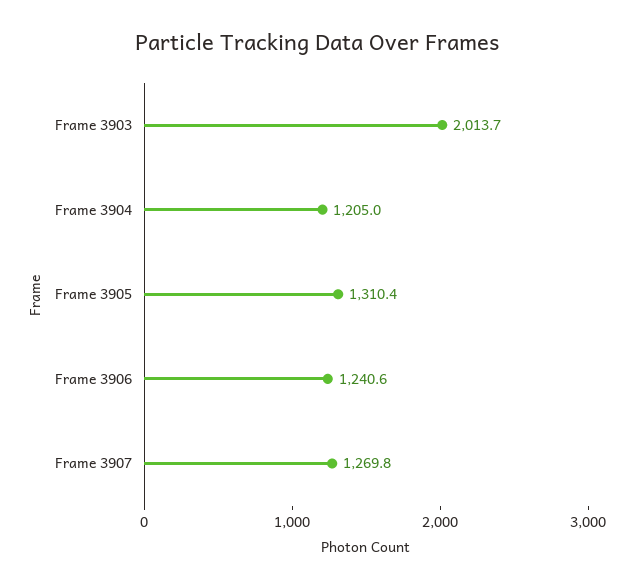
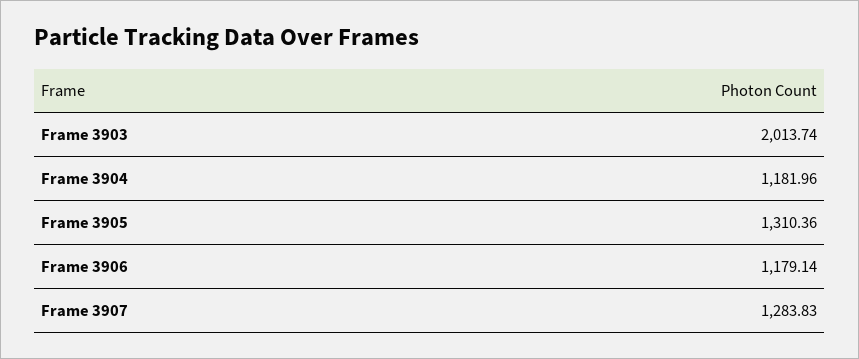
Frame 3904: 1205 -> 1181.96
Frame 3906: 1240.6 -> 1179.14
Frame 3907: 1269.8 -> 1283.83

